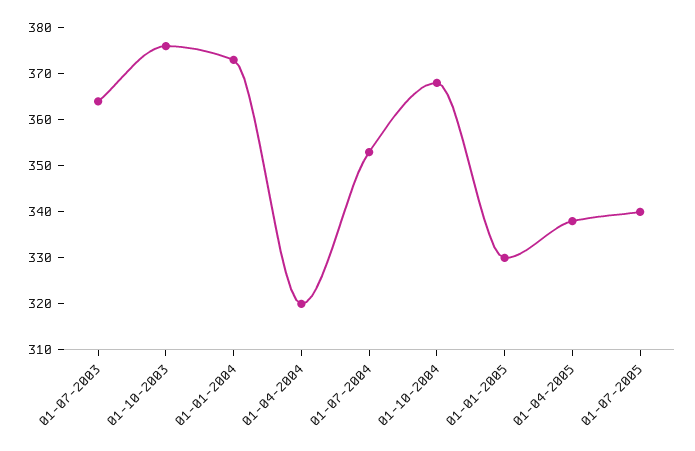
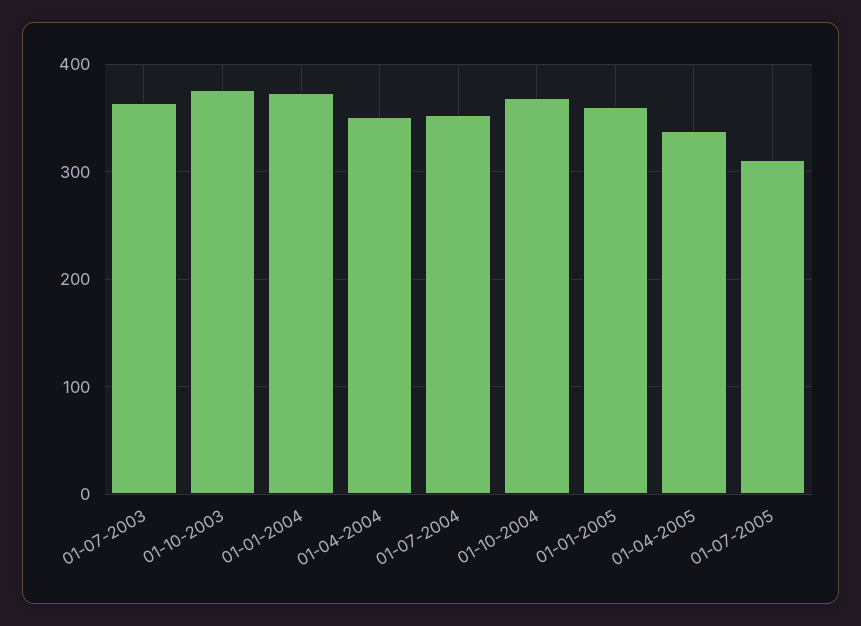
01-04-2004: 320 -> 350
01-01-2005: 330 -> 360
01-07-2005: 340 -> 310

